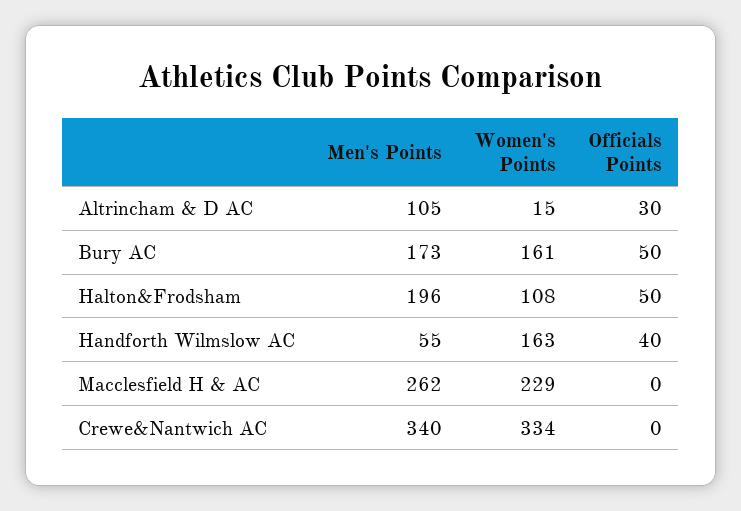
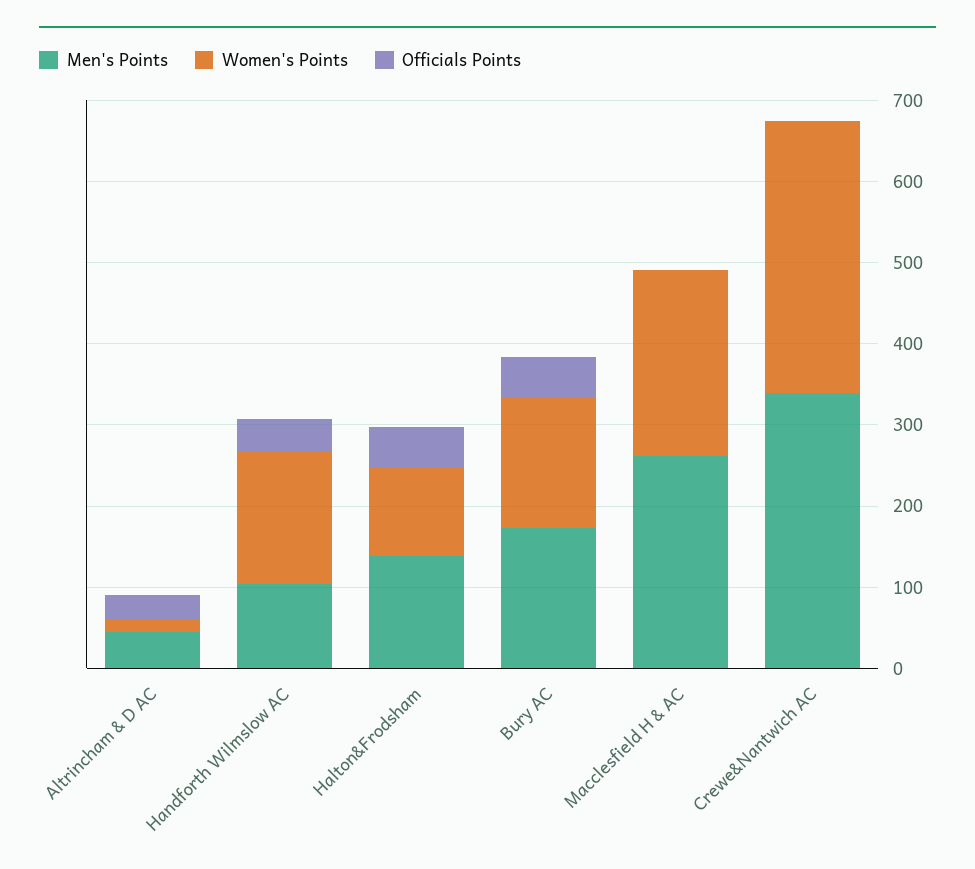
Men's Points, Altrincham & D AC: 105 -> 40
Men's Points, Halton&Frodsham: 196 -> 140
Men's Points, Handforth Wilmslow AC: 55 -> 100

